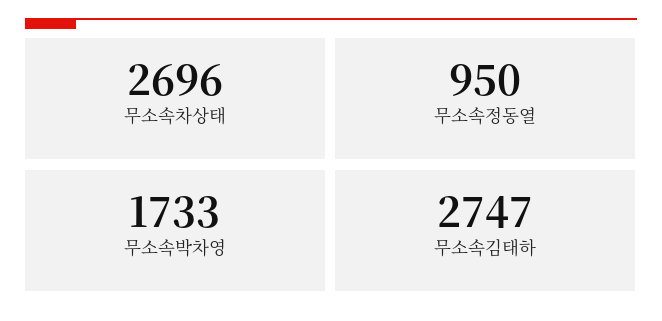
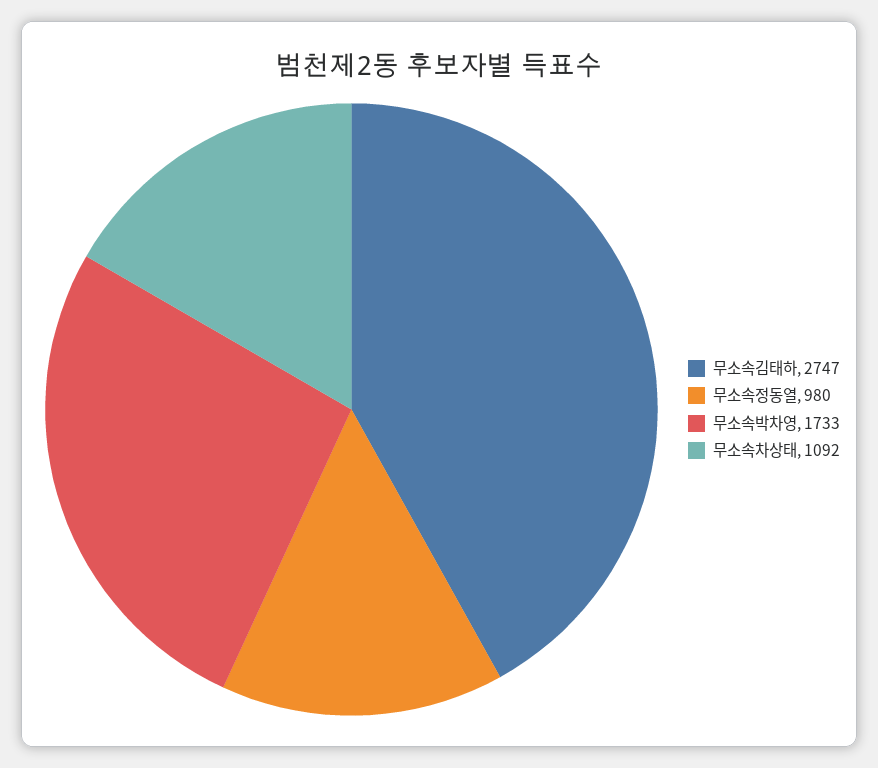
무소속차상태: 2696 -> 1092
무소속정동열: 950 -> 980

